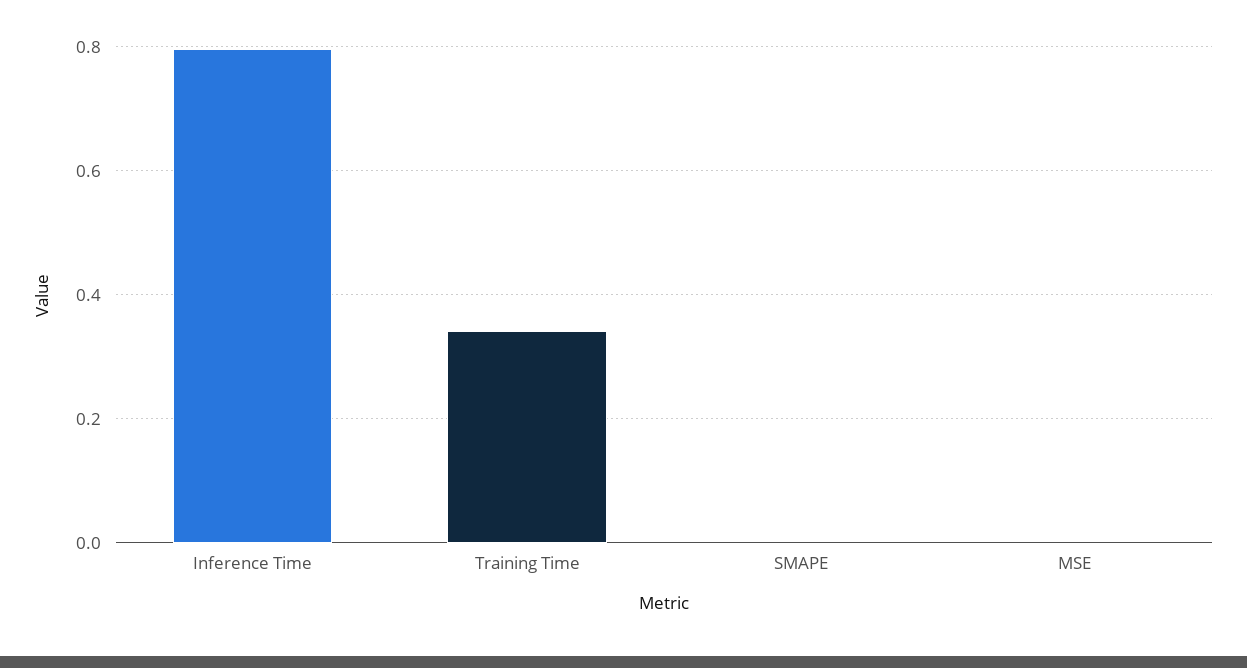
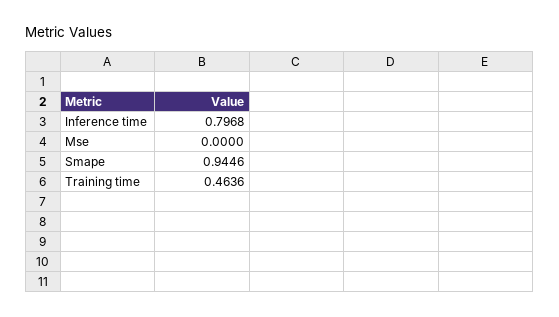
Training Time: 0.34 -> 0.4636
SMAPE: 0 -> 0.9446

